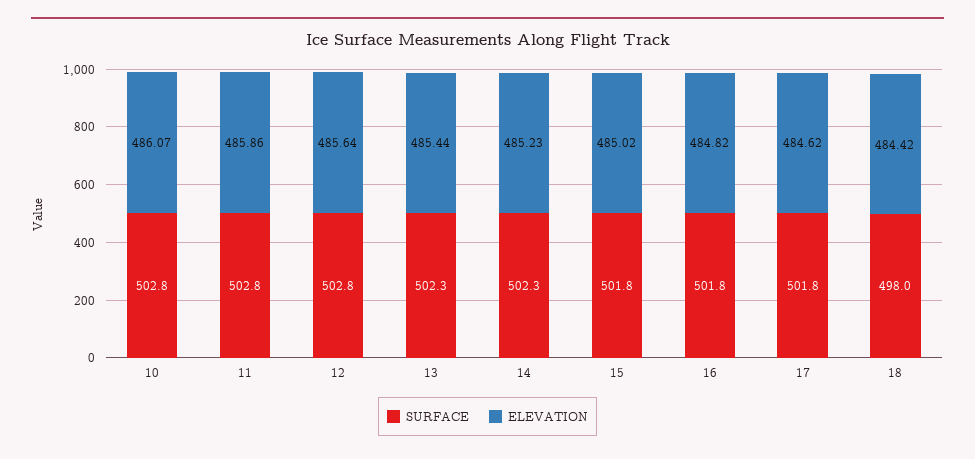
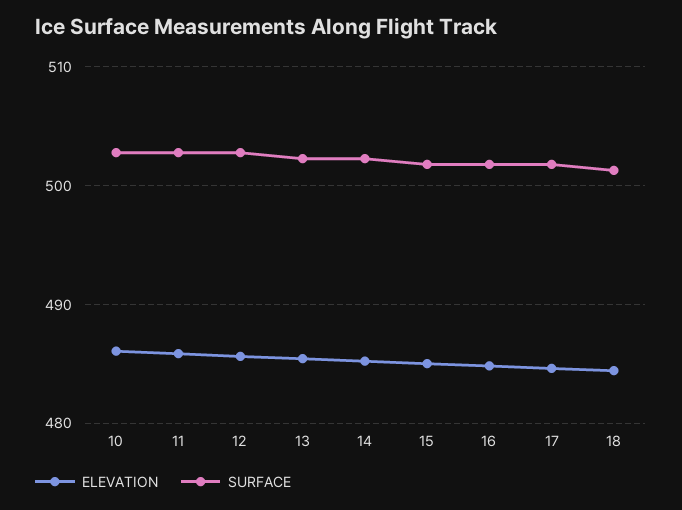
SURFACE, 18: 498 -> 501

